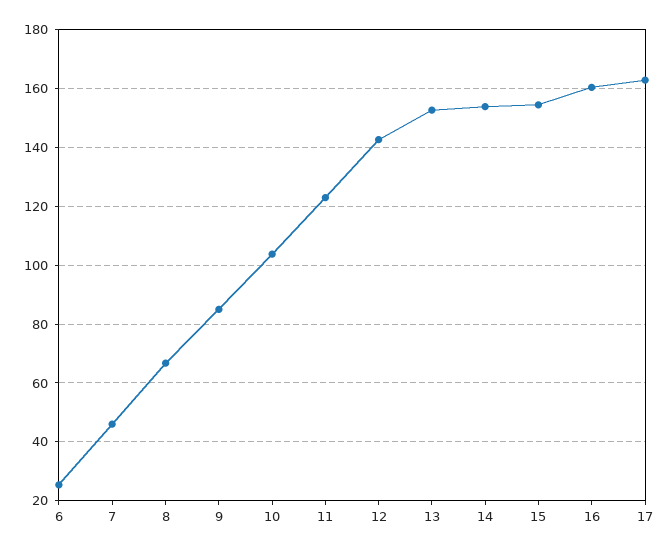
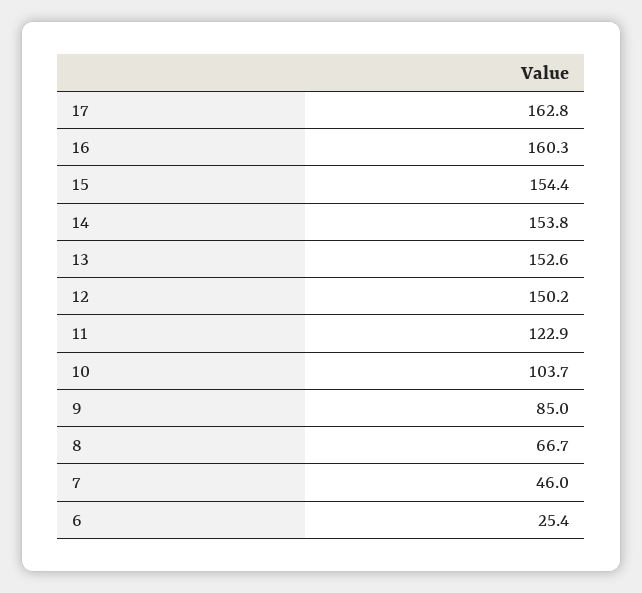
12: 142.5 -> 150.2

